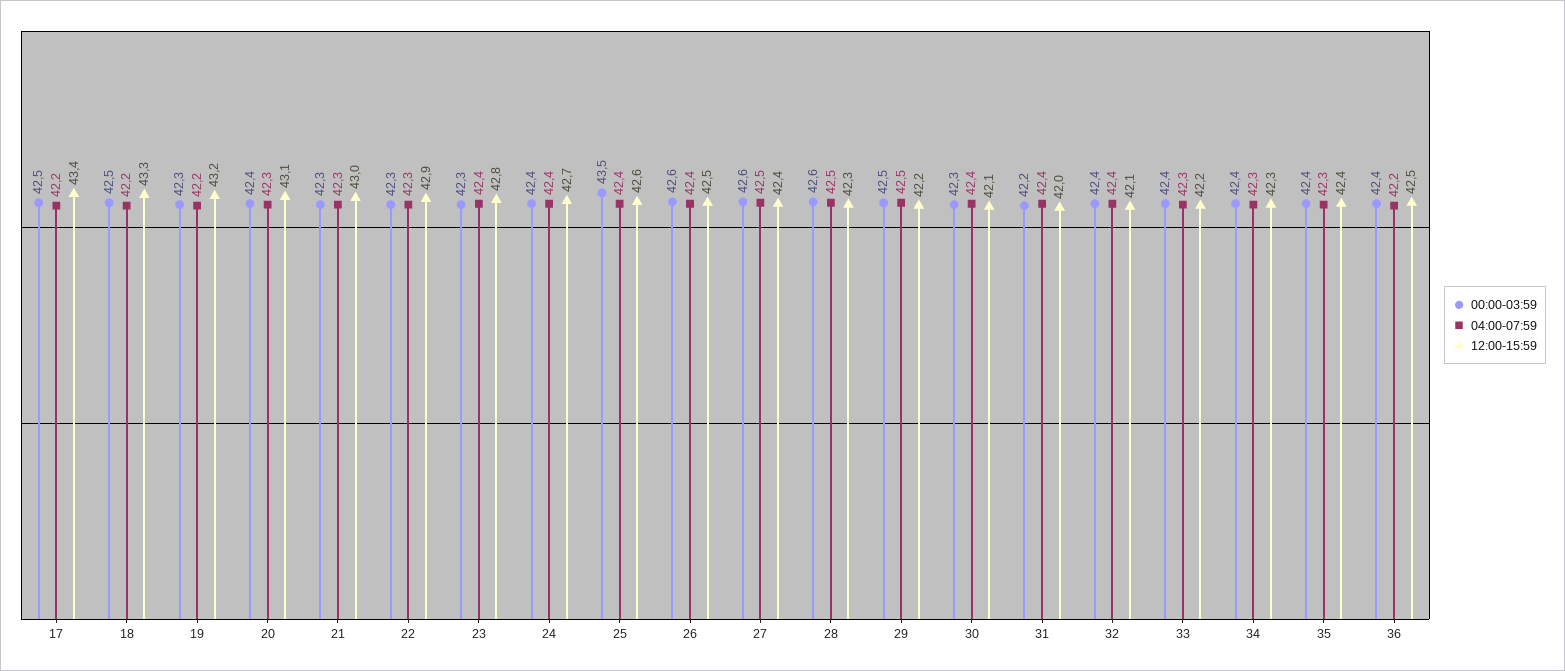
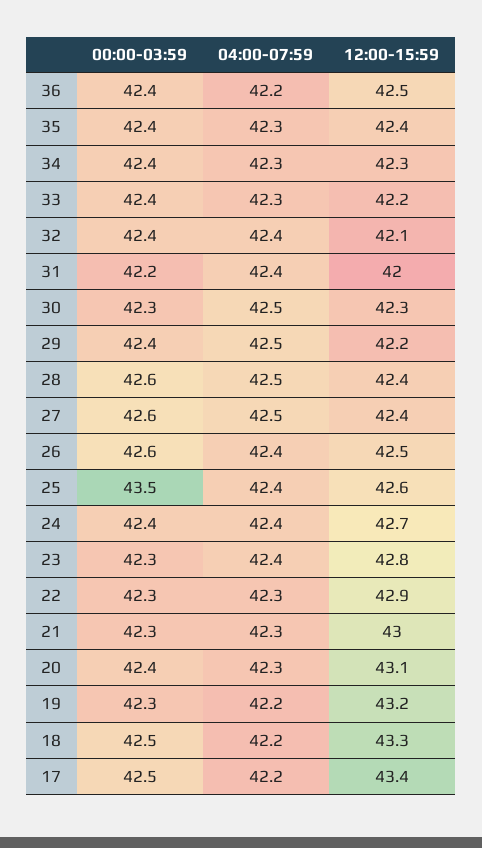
12:00-15:59, 28: 42.3 -> 42.4
00:00-03:59, 29: 42.5 -> 42.4
04:00-07:59, 30: 42.4 -> 42.5
12:00-15:59, 30: 42.1 -> 42.3

